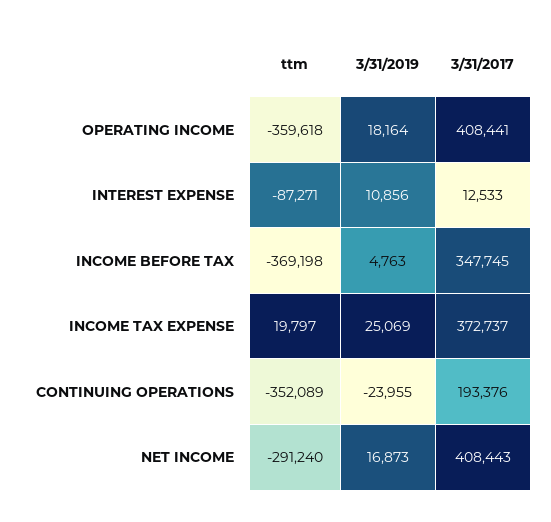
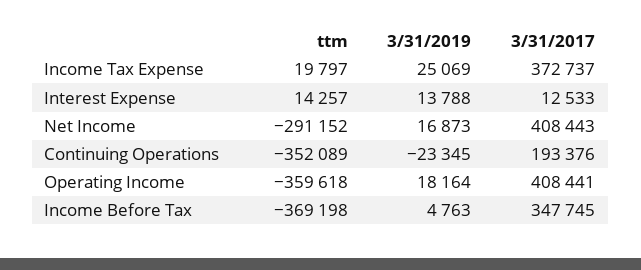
ttm, INTEREST EXPENSE: -87271 -> 14257
3/31/2019, INTEREST EXPENSE: 10856 -> 13788
3/31/2019, CONTINUING OPERATIONS: -23955 -> -23345
ttm, NET INCOME: -291240 -> -291152

